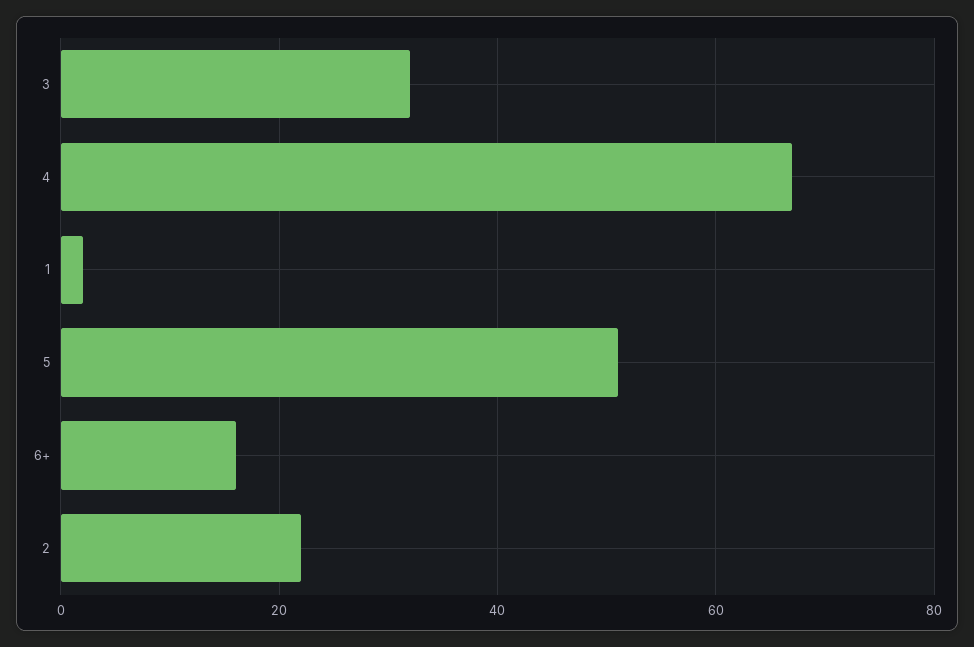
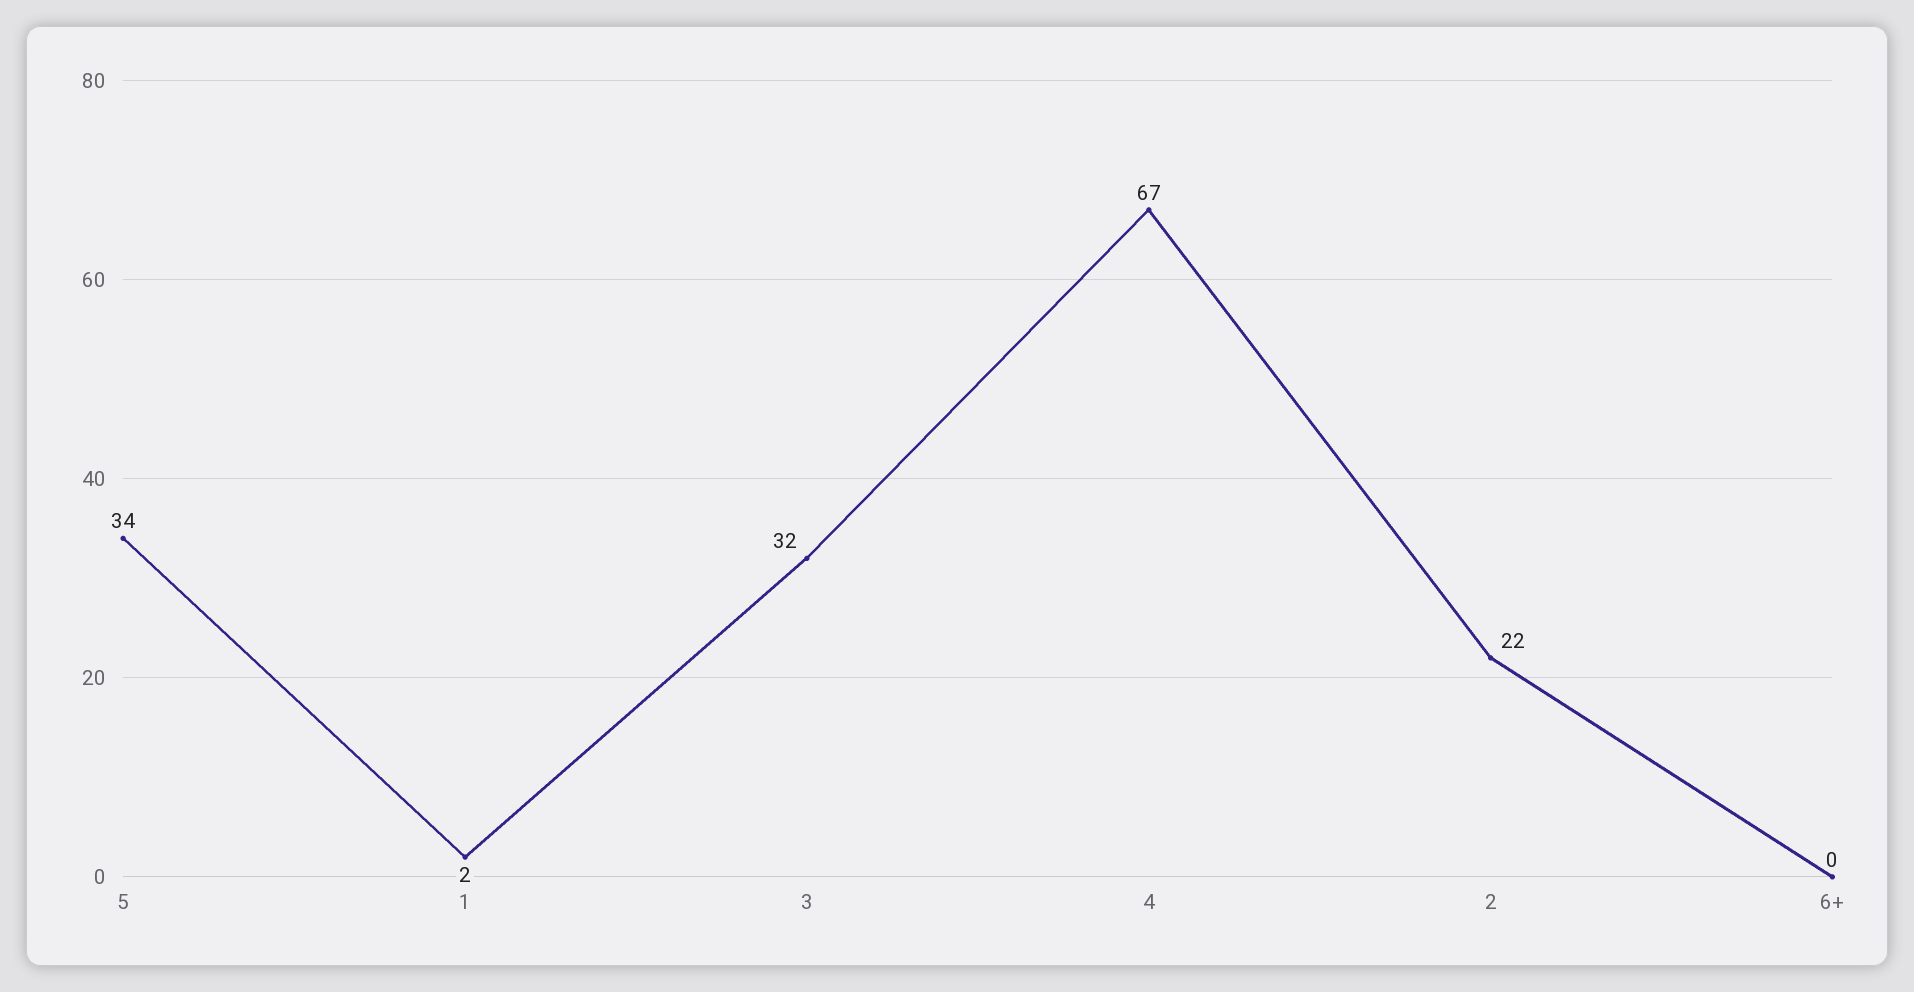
5: 50 -> 34
6+: 15 -> 0

